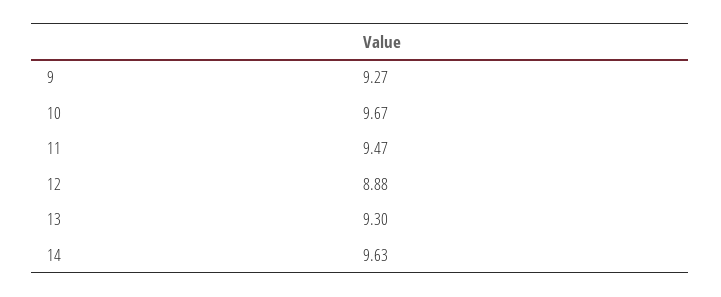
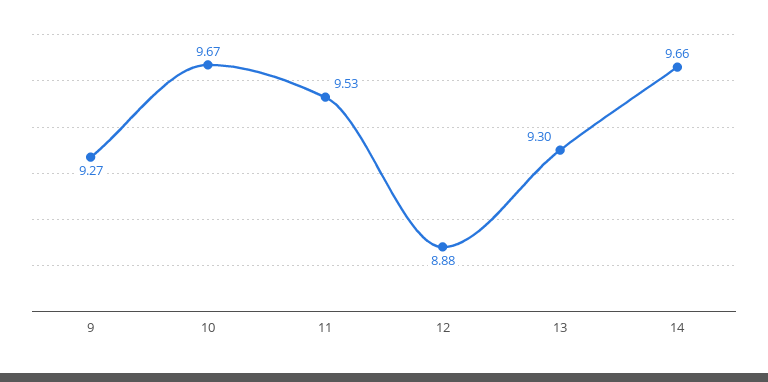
11: 9.47 -> 9.53
14: 9.63 -> 9.66

